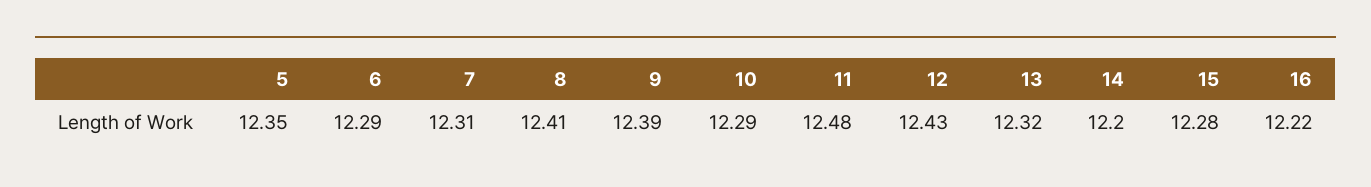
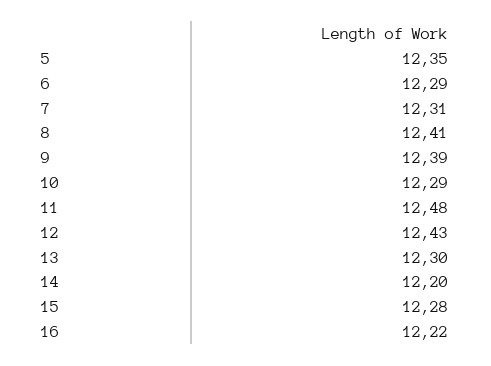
13: 12.32 -> 12.3

